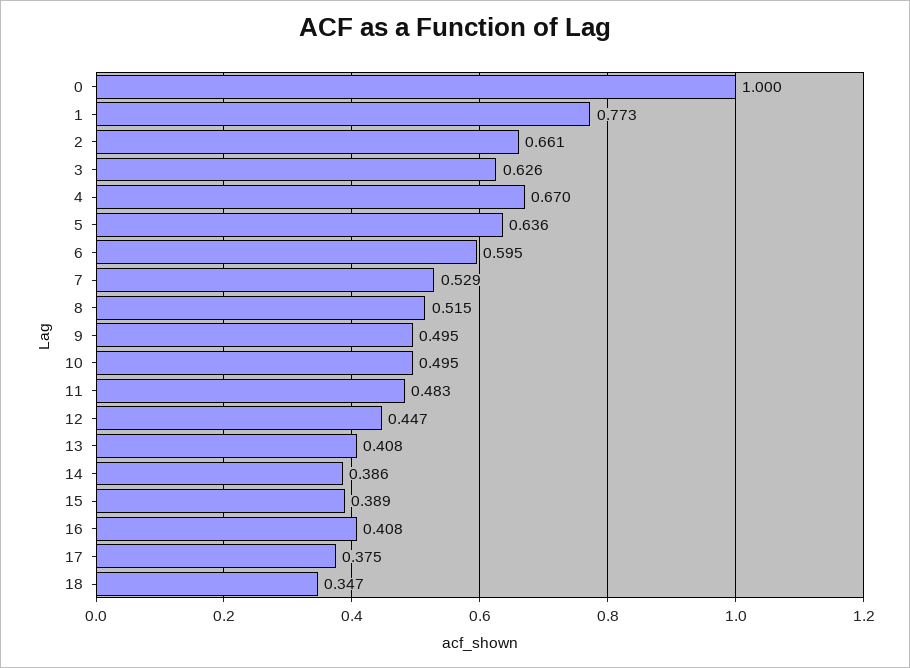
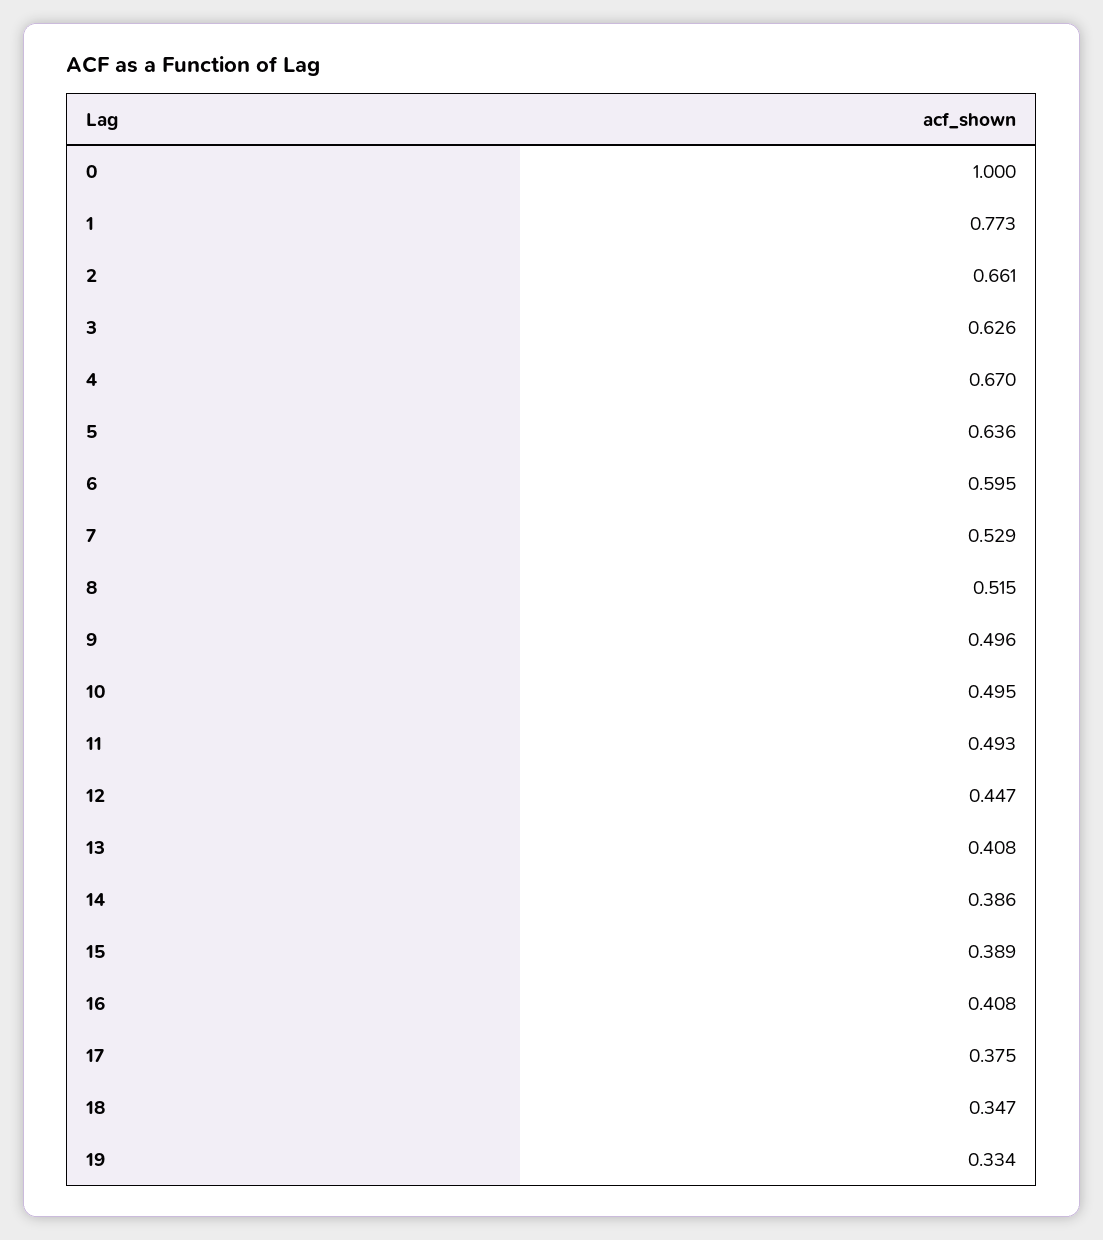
9: 0.495 -> 0.496
11: 0.483 -> 0.493
19: none -> 0.334

